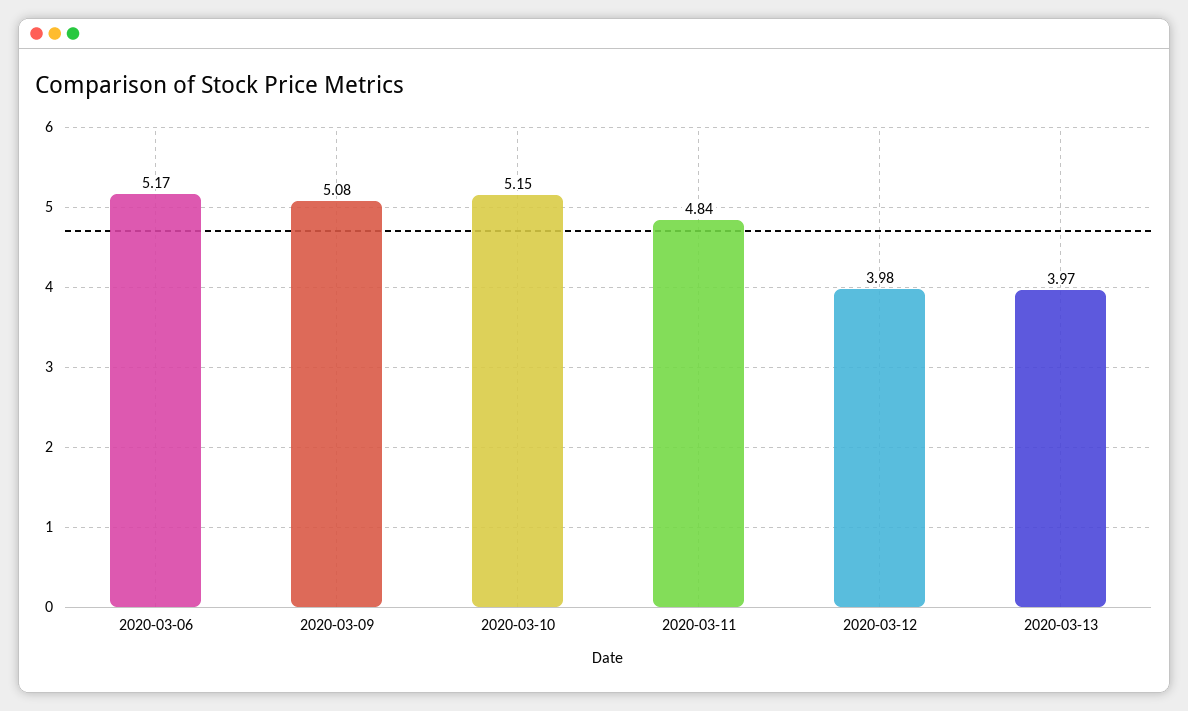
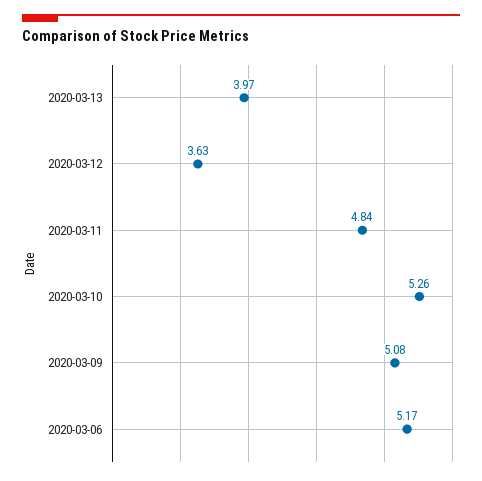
2020-03-10: 5.15 -> 5.26
2020-03-12: 3.98 -> 3.63

